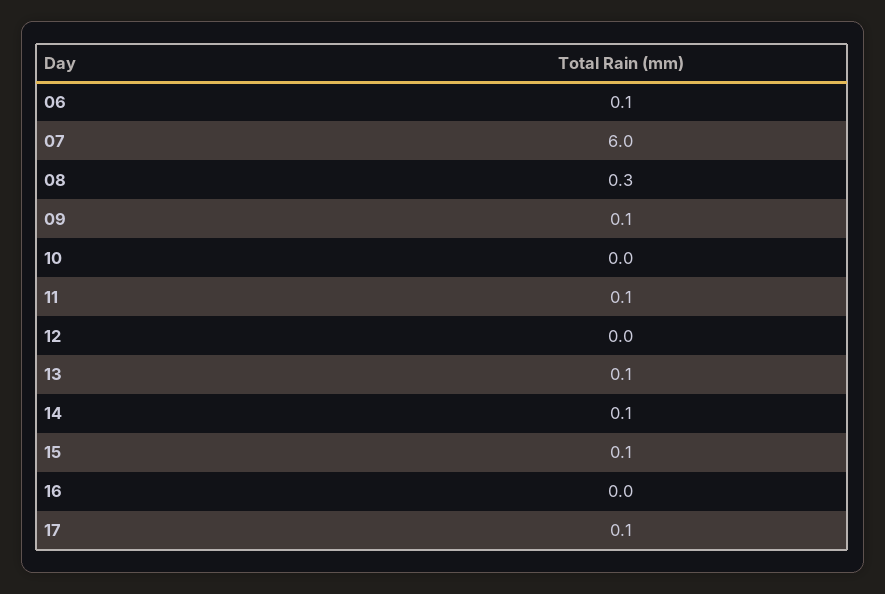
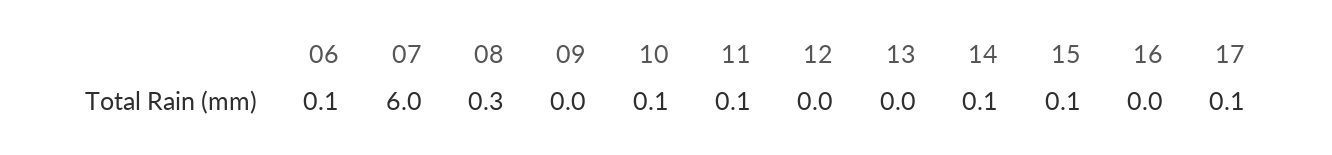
09: 0.1 -> 0
10: 0 -> 0.1
13: 0.1 -> 0

